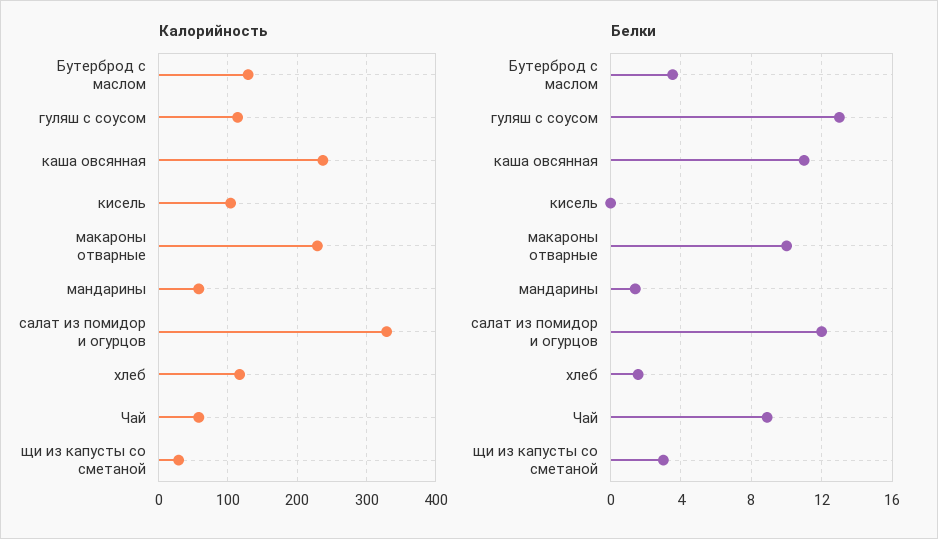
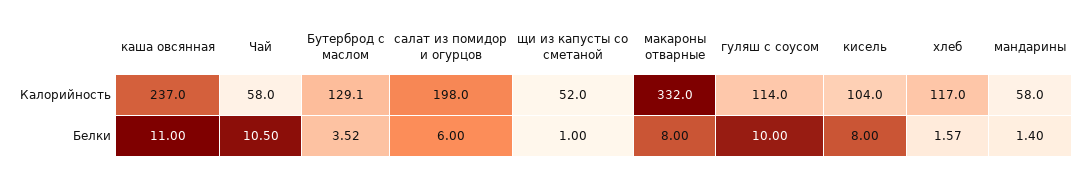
Калорийность, макароны отварные: 230 -> 332
Калорийность, салат из помидор и огурцов: 330 -> 198
Калорийность, щи из капусты со сметаной: 30 -> 52
Белки, гуляш с соусом: 13 -> 10
Белки, кисель: 0 -> 8
Белки, макароны отварные: 10 -> 8
Белки, салат из помидор и огурцов: 12 -> 6
Белки, Чай: 9 -> 10.5
Белки, щи из капусты со сметаной: 3 -> 1

